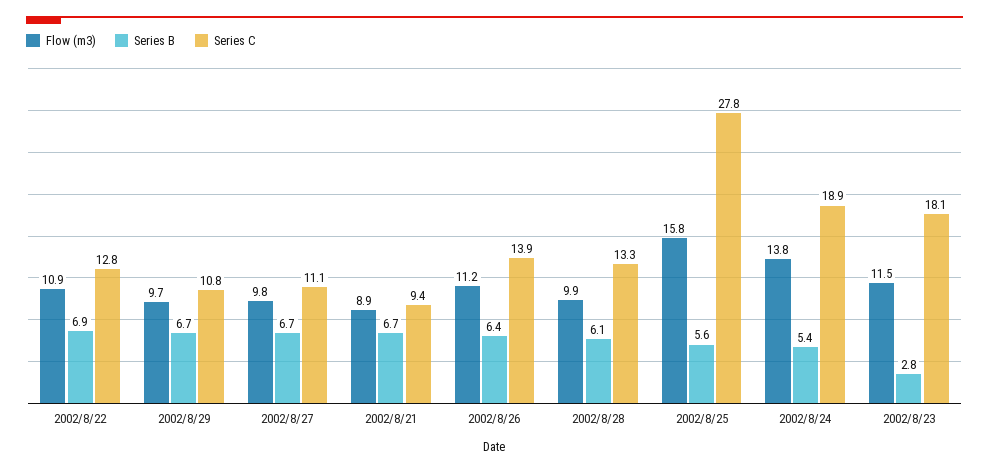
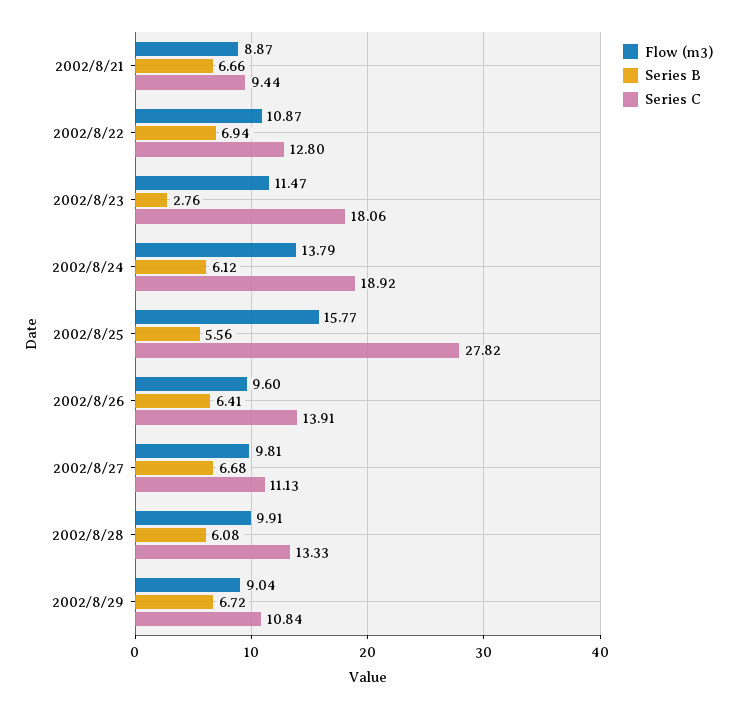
Flow (m3), 2002/8/29: 9.7 -> 9.04
Flow (m3), 2002/8/26: 11.2 -> 9.6
Series B, 2002/8/24: 5.4 -> 6.12

